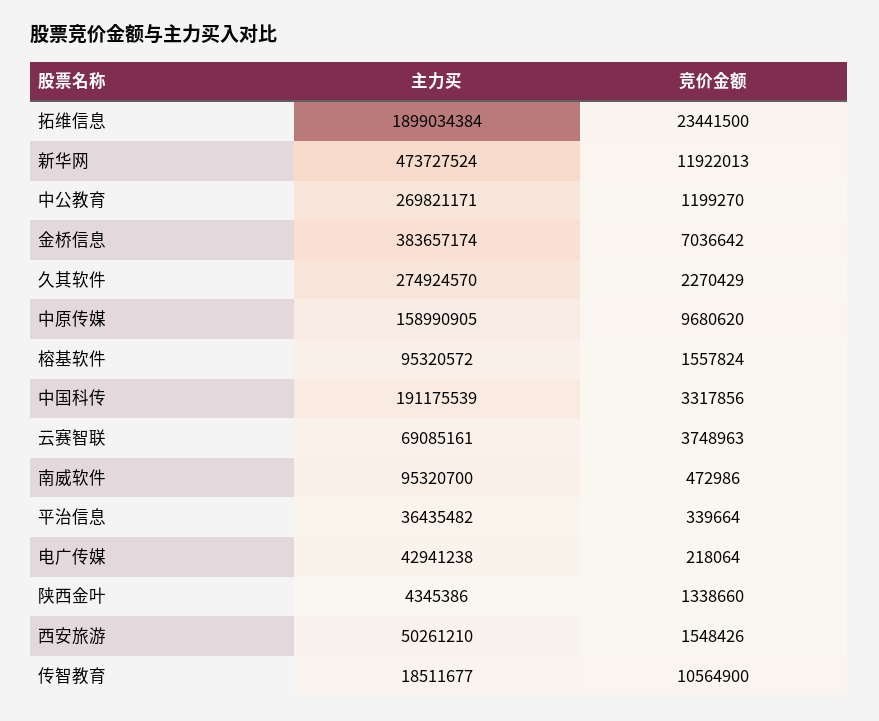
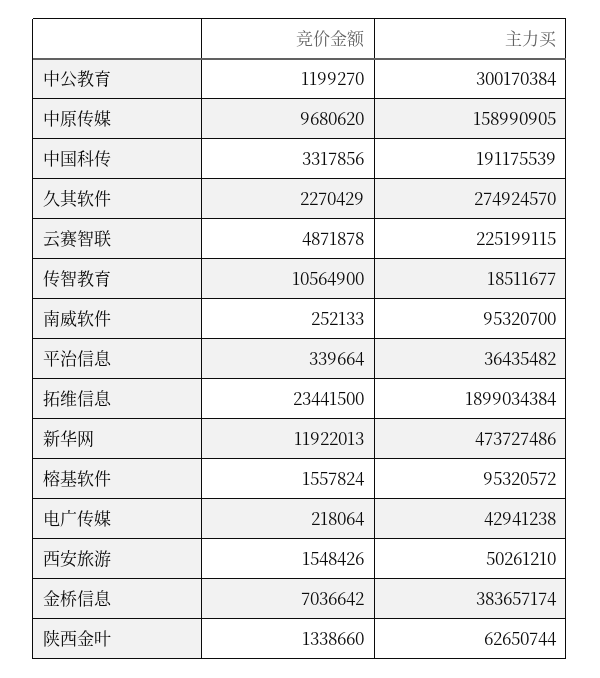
主力买, 新华网: 473727524 -> 473727486
主力买, 中公教育: 269821171 -> 300170384
主力买, 云赛智联: 69085161 -> 225199115
竞价金额, 云赛智联: 3748963 -> 4871878
竞价金额, 南威软件: 472986 -> 252133
主力买, 陕西金叶: 4345386 -> 62650744

